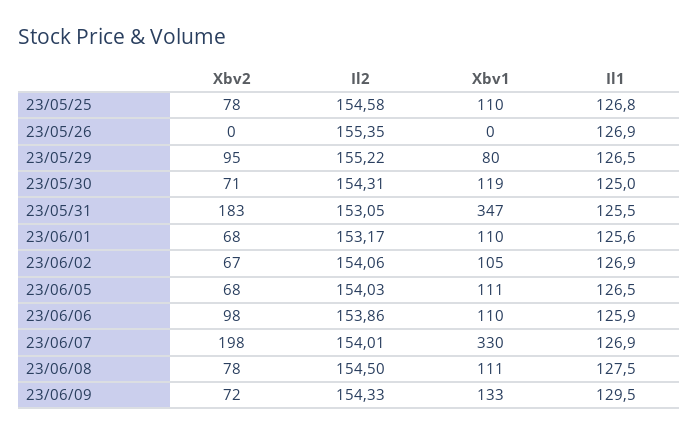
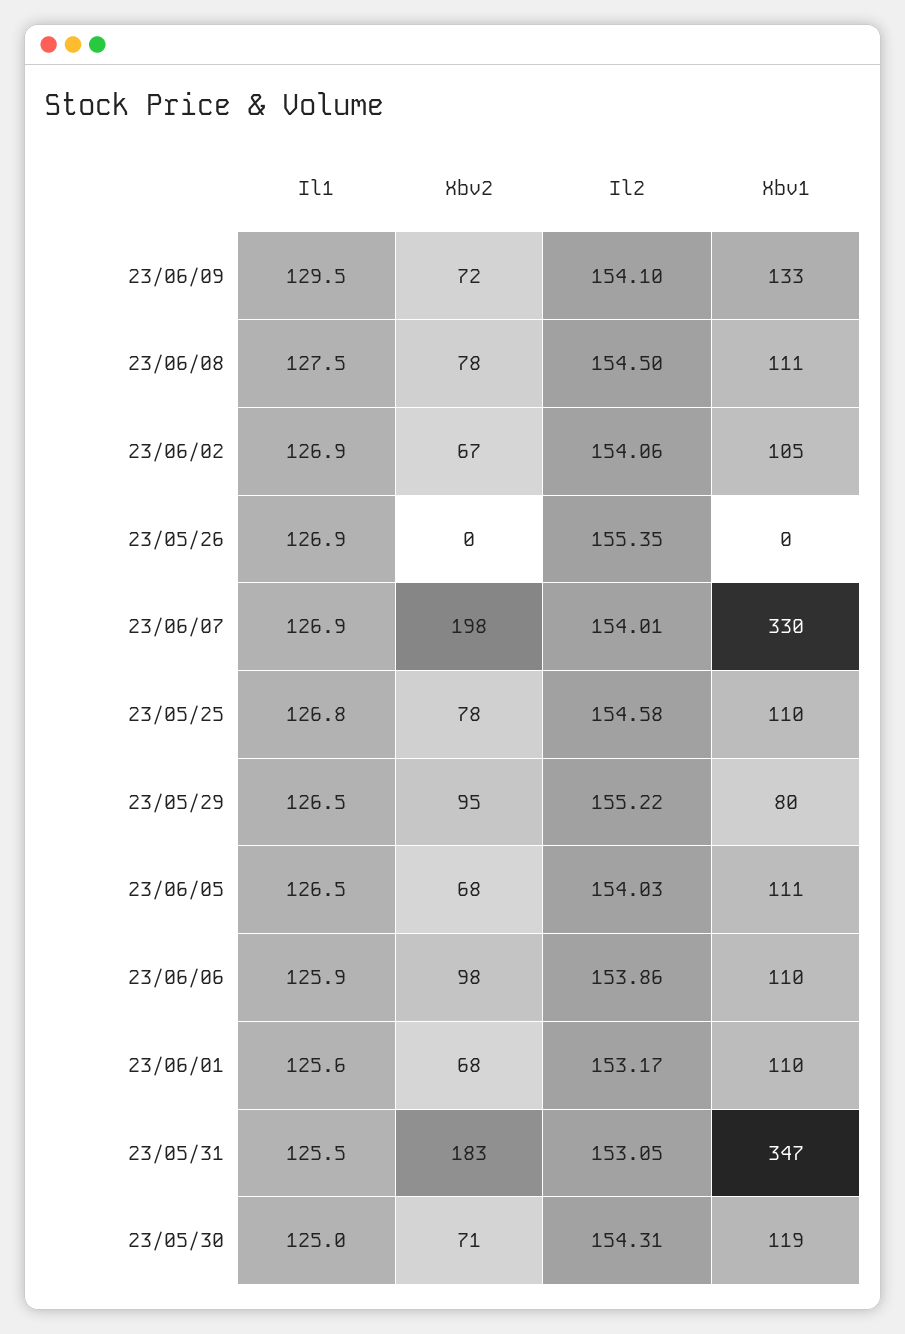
Il2, 23/06/09: 154.33 -> 154.1

